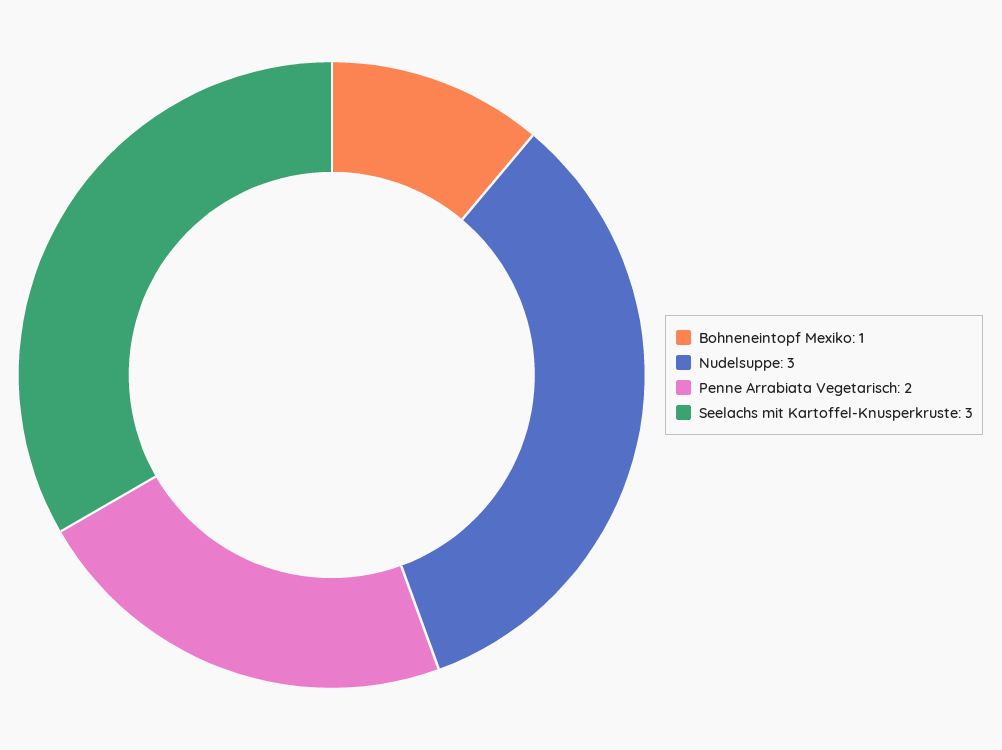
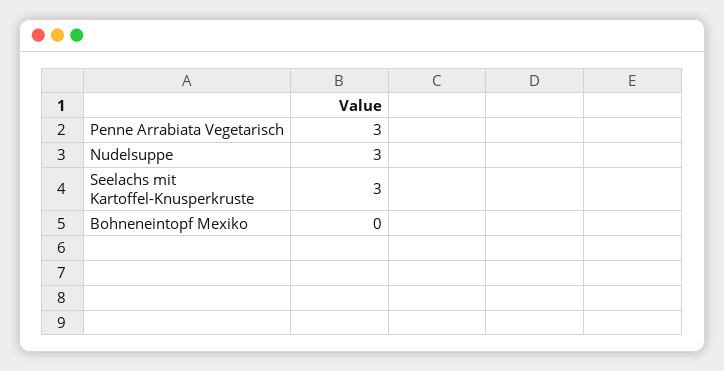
Bohneneintopf Mexiko: 1 -> 0
Penne Arrabiata Vegetarisch: 2 -> 3

